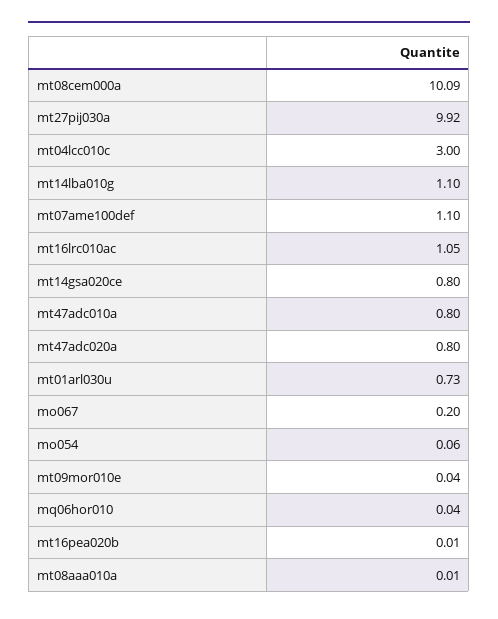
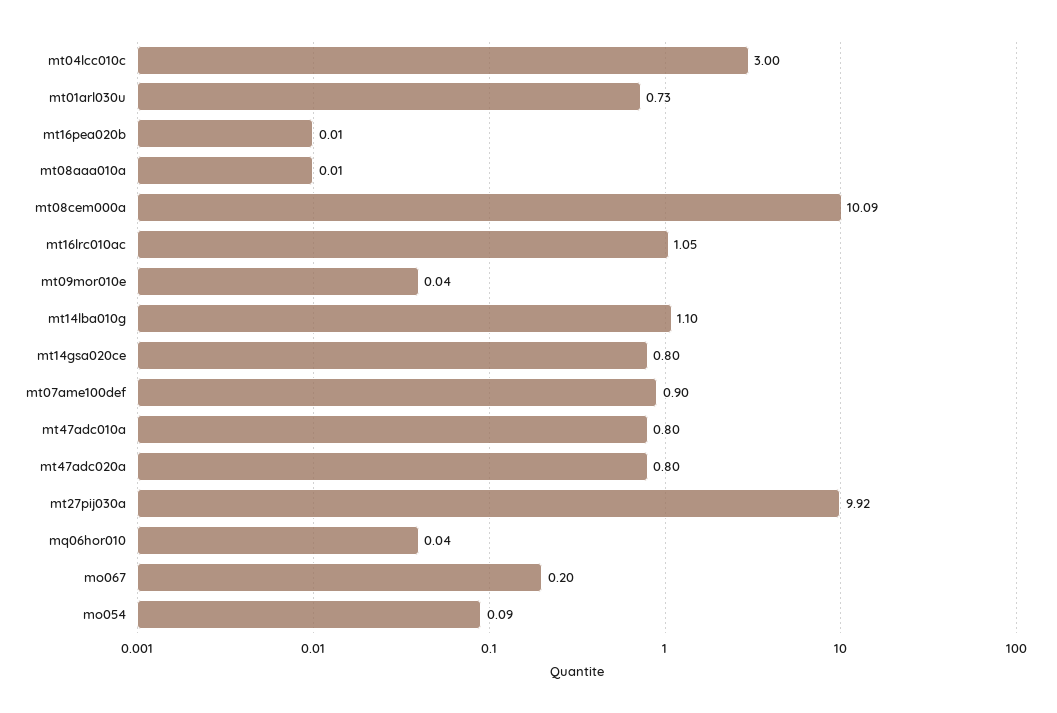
mt07ame100def: 1.1 -> 0.9
mo054: 0.06 -> 0.09

